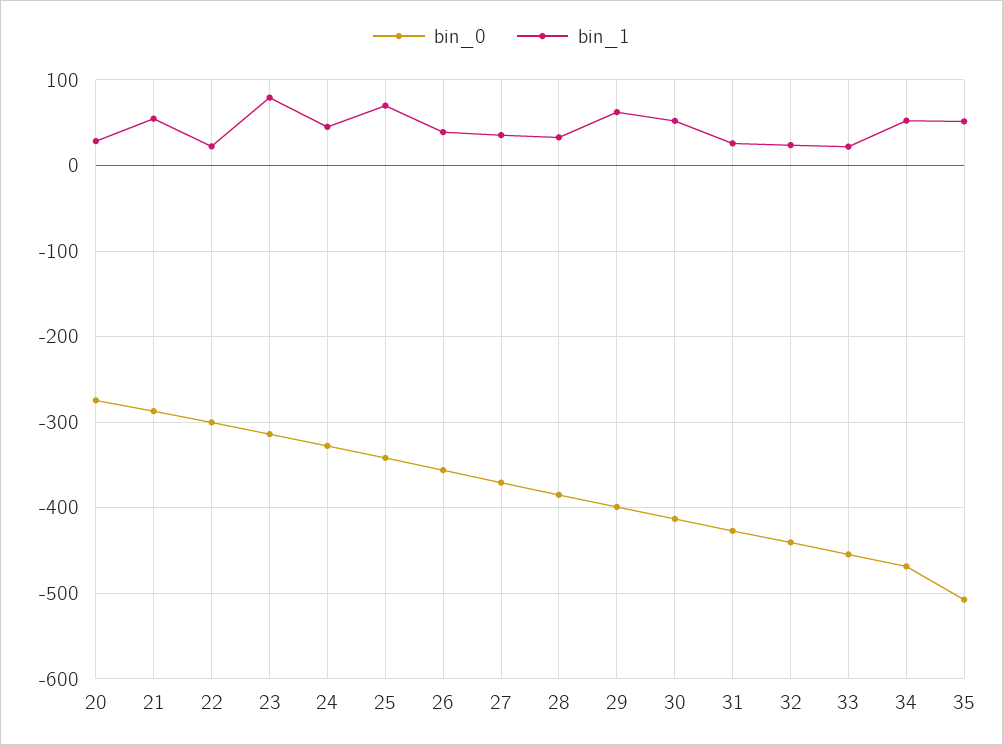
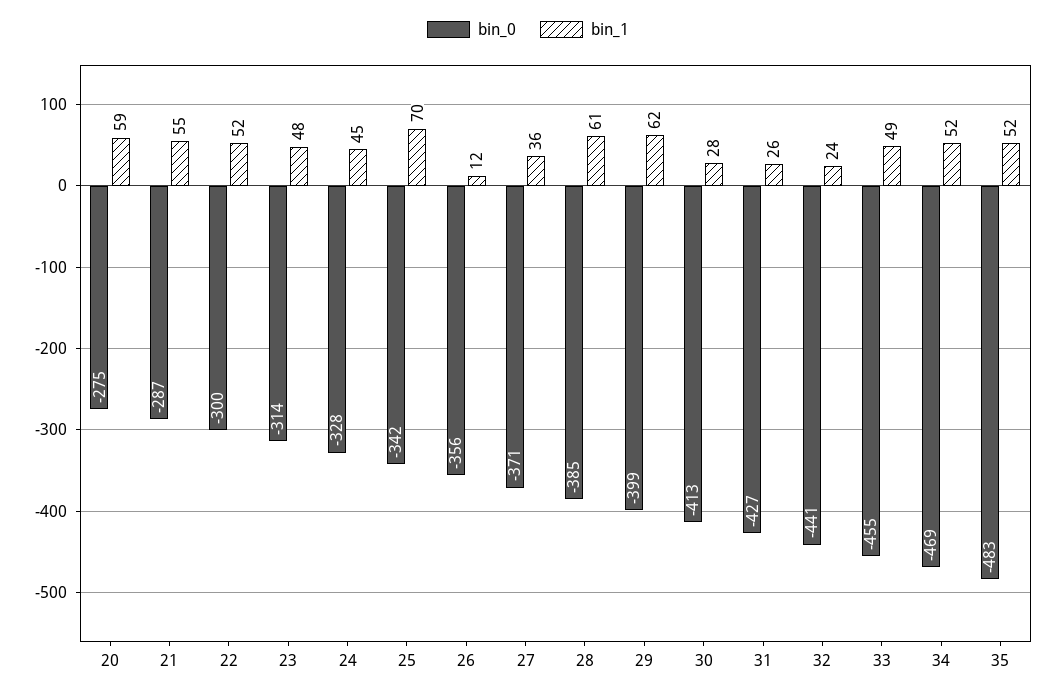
bin_1, 20: 30 -> 59
bin_1, 22: 20 -> 52
bin_1, 23: 80 -> 48
bin_1, 26: 40 -> 12
bin_1, 28: 30 -> 61
bin_1, 30: 50 -> 28
bin_1, 33: 20 -> 49
bin_0, 35: -510 -> -483

